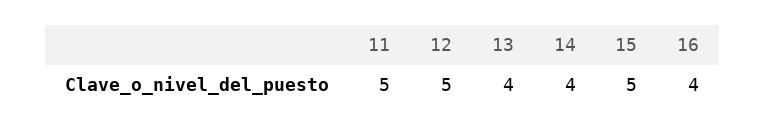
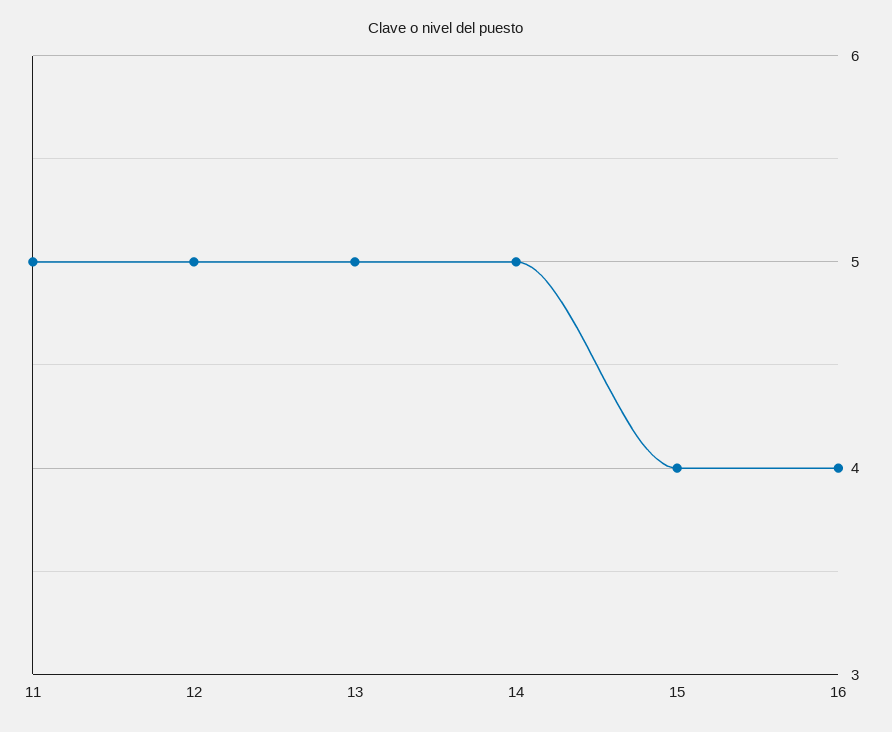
13: 4 -> 5
14: 4 -> 5
15: 5 -> 4

